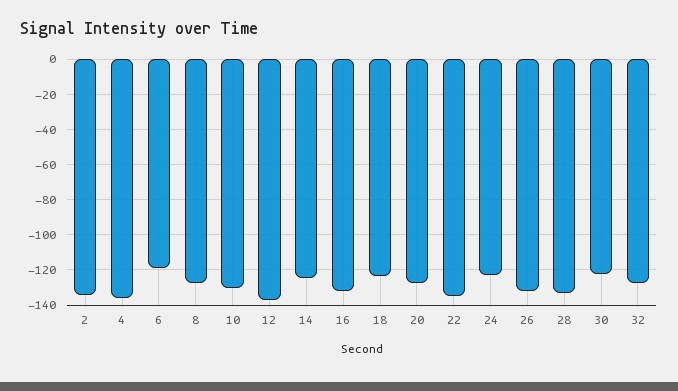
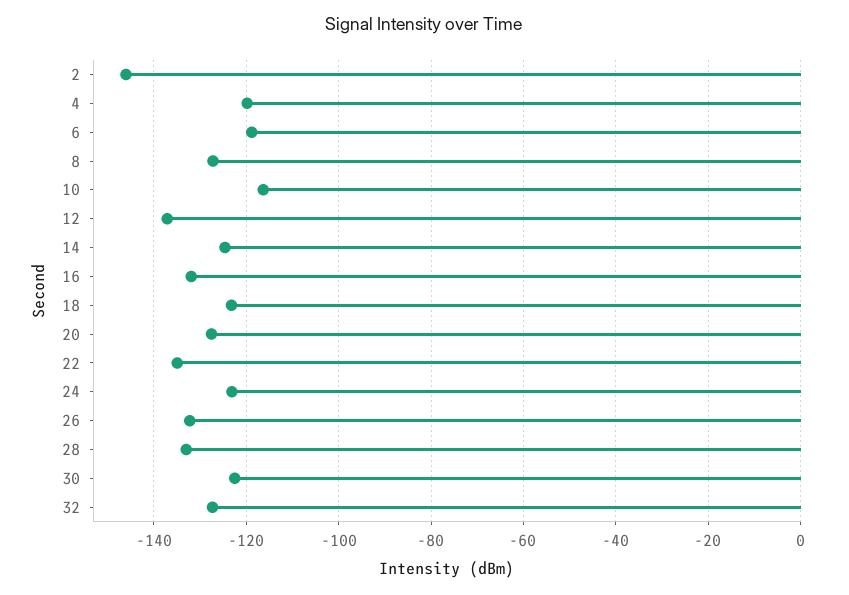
2: -135 -> -146
4: -135 -> -120
10: -130 -> -116

